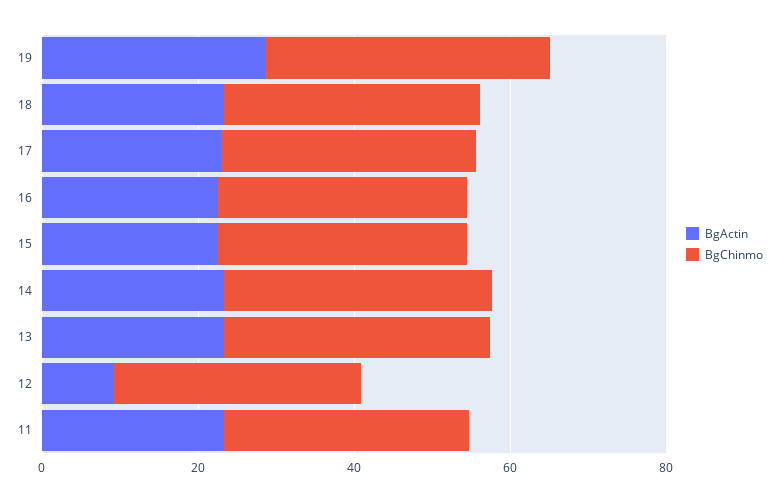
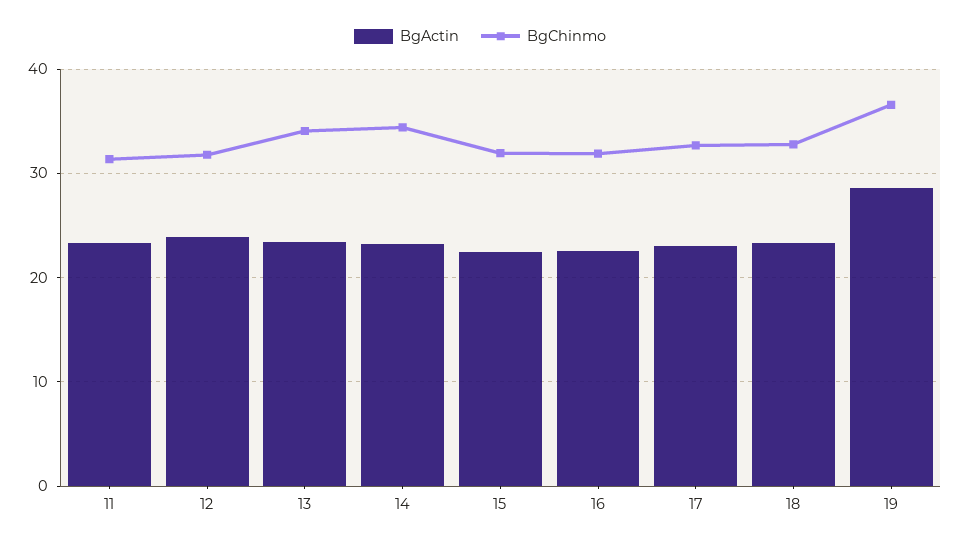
BgActin, 12: 10 -> 24

